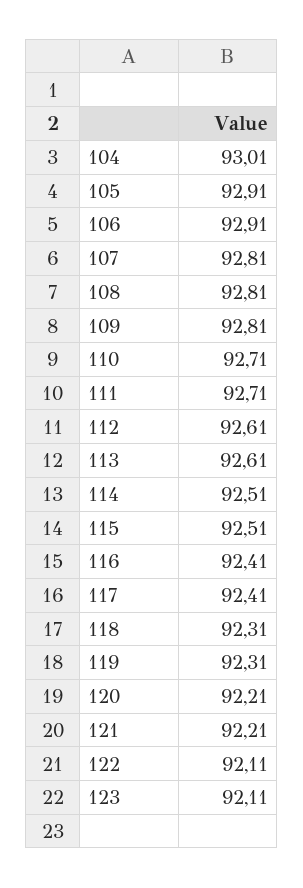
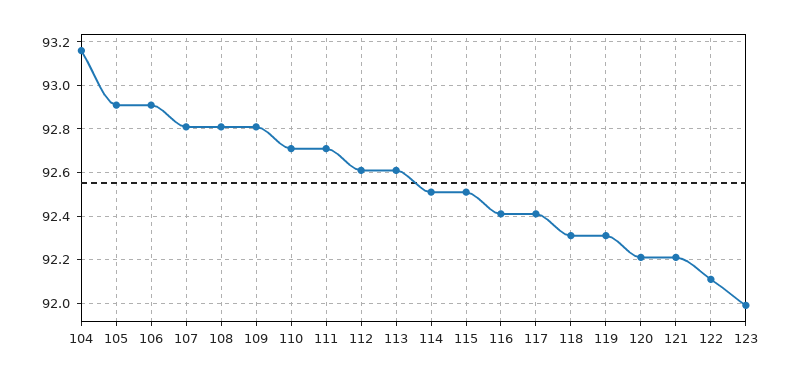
104: 93.01 -> 93.15
123: 92.11 -> 92

